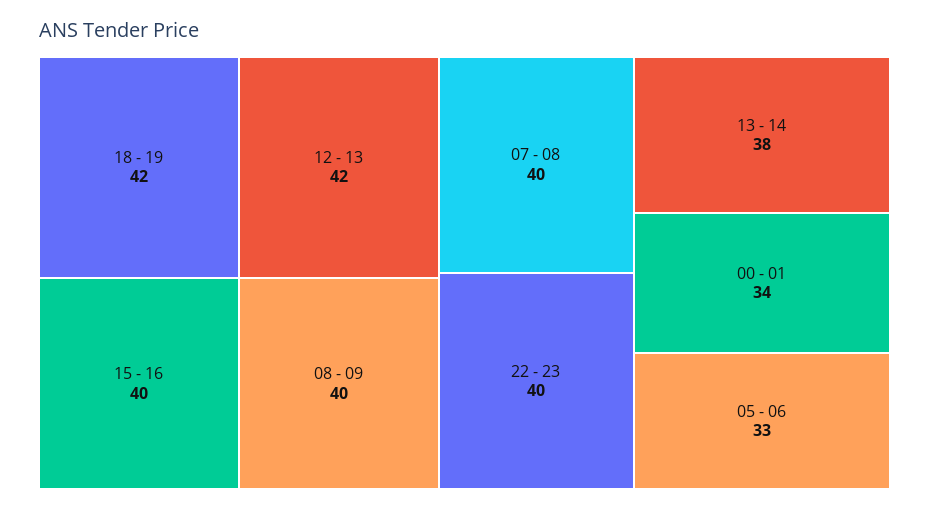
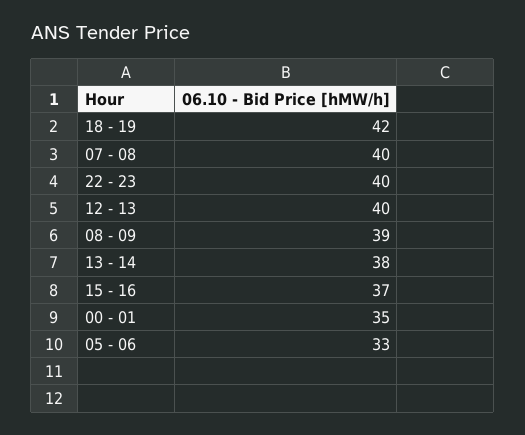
12 - 13: 42 -> 40
15 - 16: 40 -> 37
08 - 09: 40 -> 39
00 - 01: 34 -> 35

